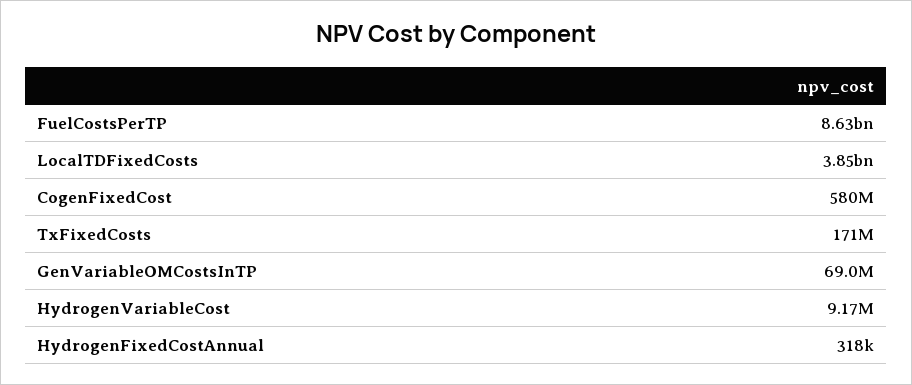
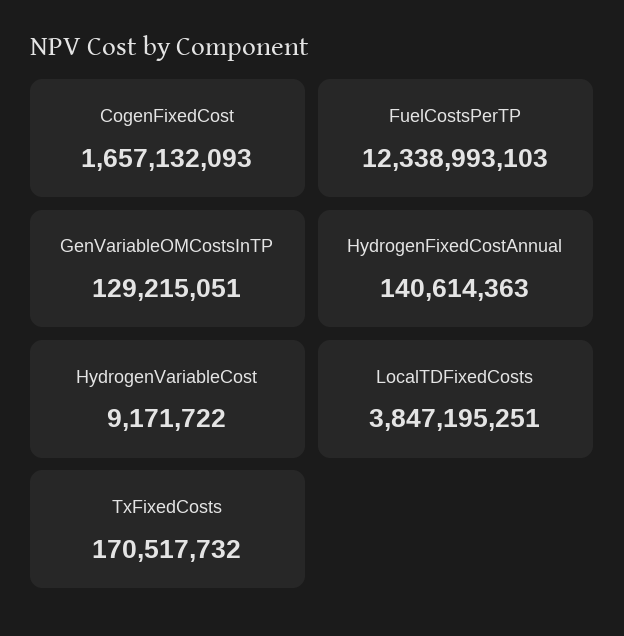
FuelCostsPerTP: 8630000000 -> 12338993103
CogenFixedCost: 580000000 -> 1657132093
GenVariableOMCostsInTP: 69000000 -> 129215051
HydrogenFixedCostAnnual: 318000 -> 140614363

